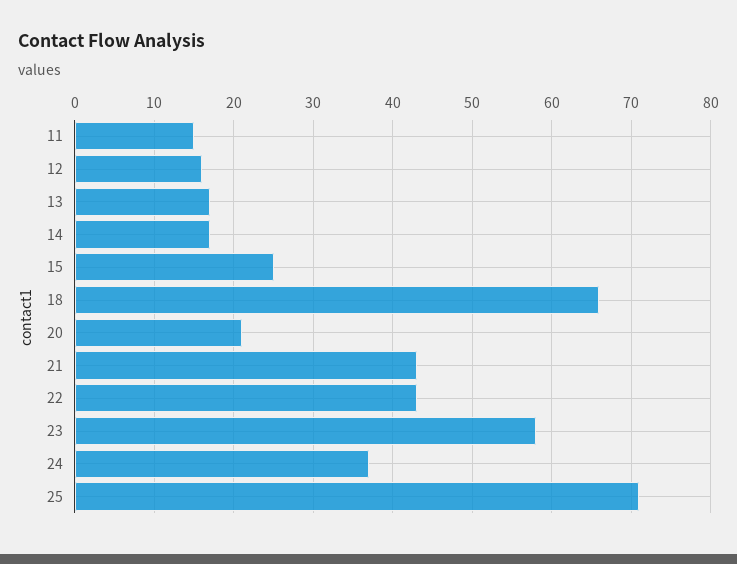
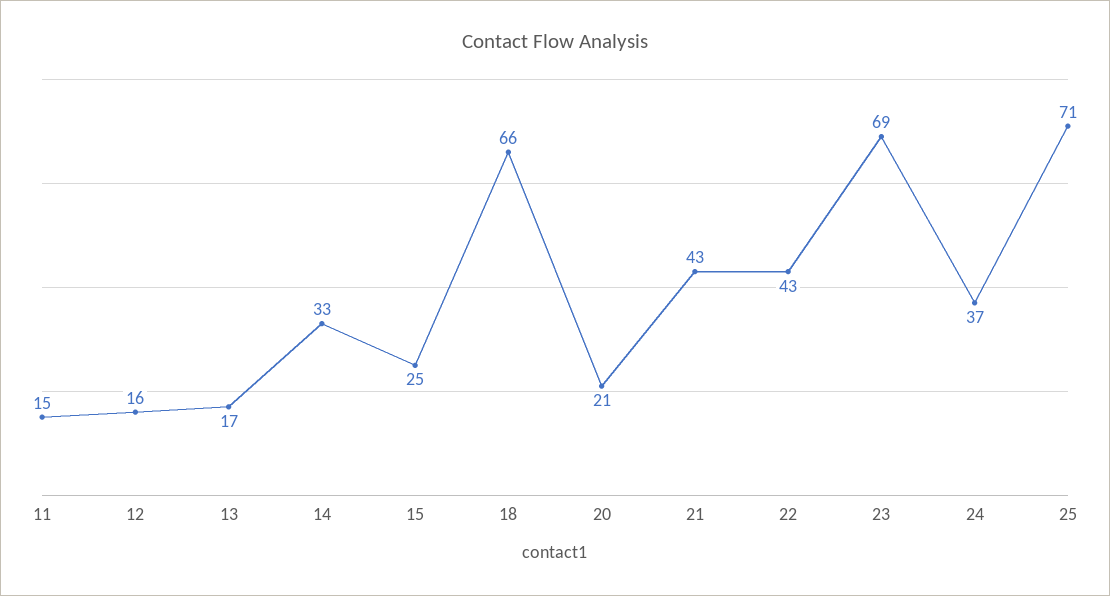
14: 17 -> 33
23: 58 -> 69

